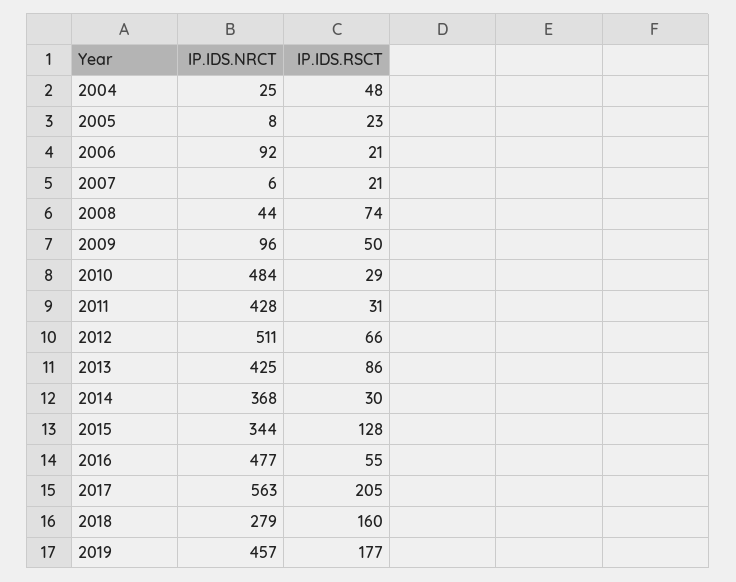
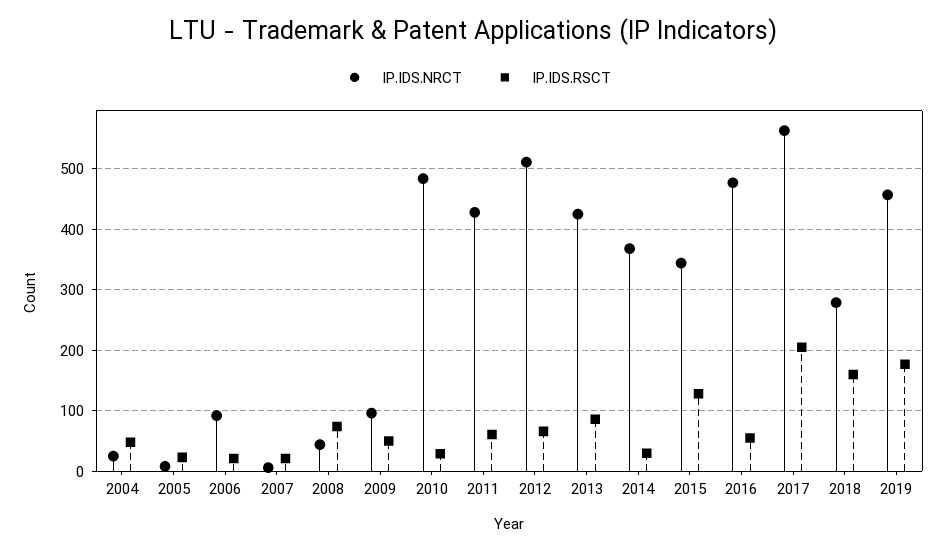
IP.IDS.RSCT, 2011: 31 -> 60

